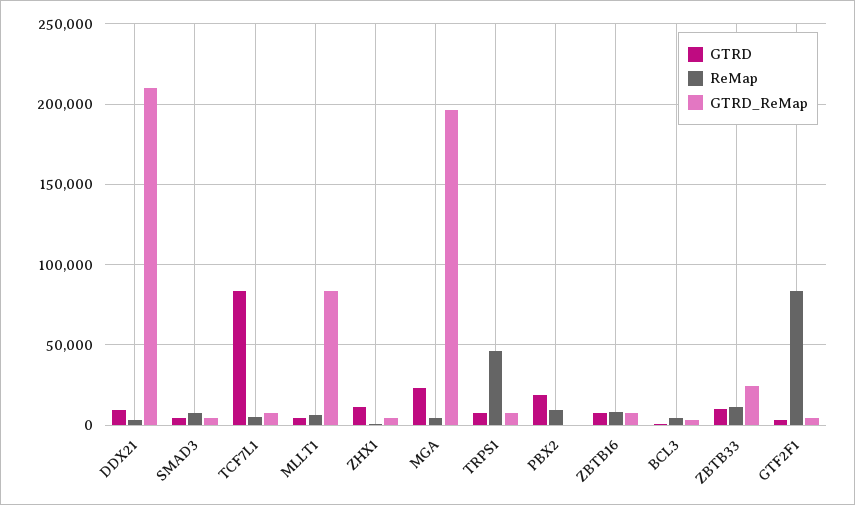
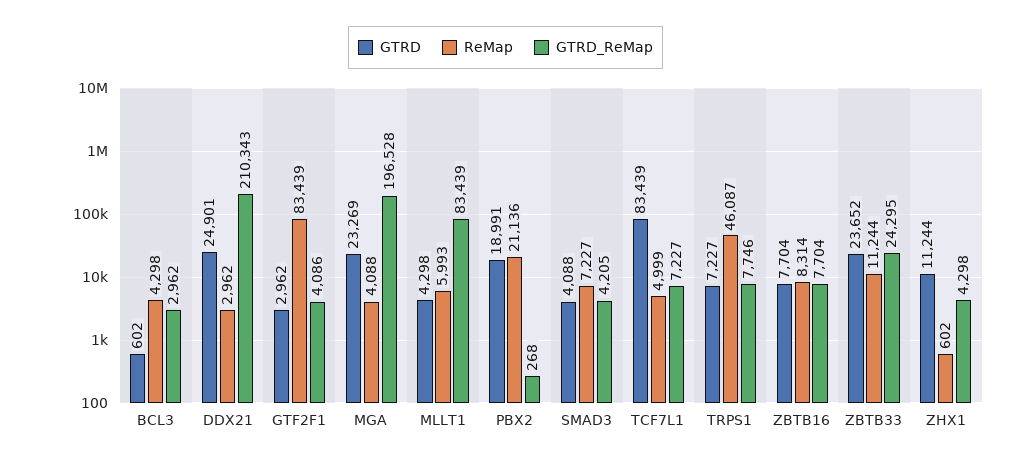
GTRD, DDX21: 10000 -> 24901
ReMap, PBX2: 10000 -> 21136
GTRD, ZBTB33: 10000 -> 23652

